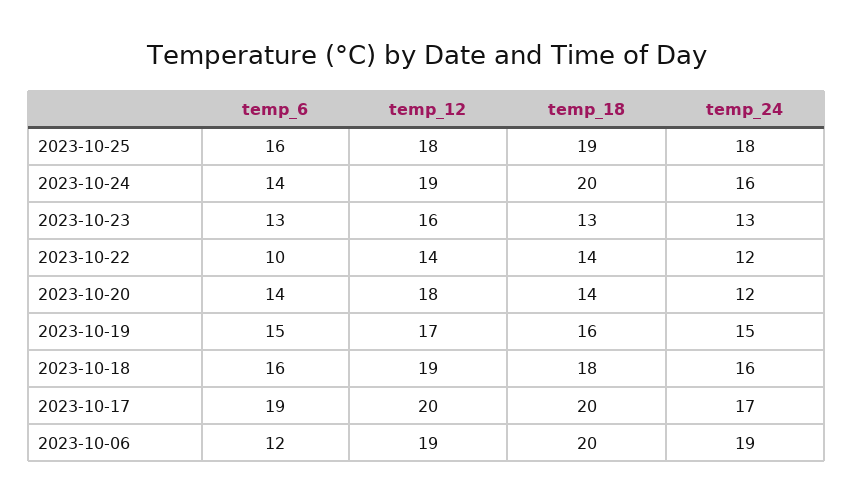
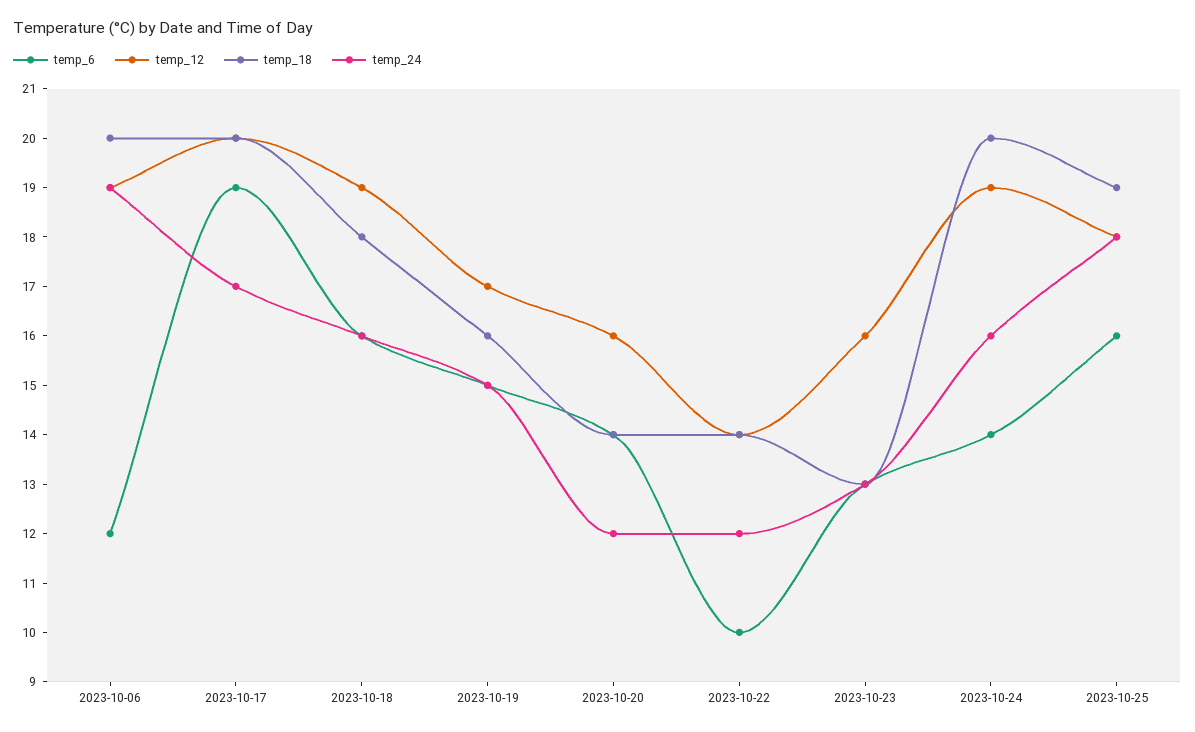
temp_12, 2023-10-20: 18 -> 16

